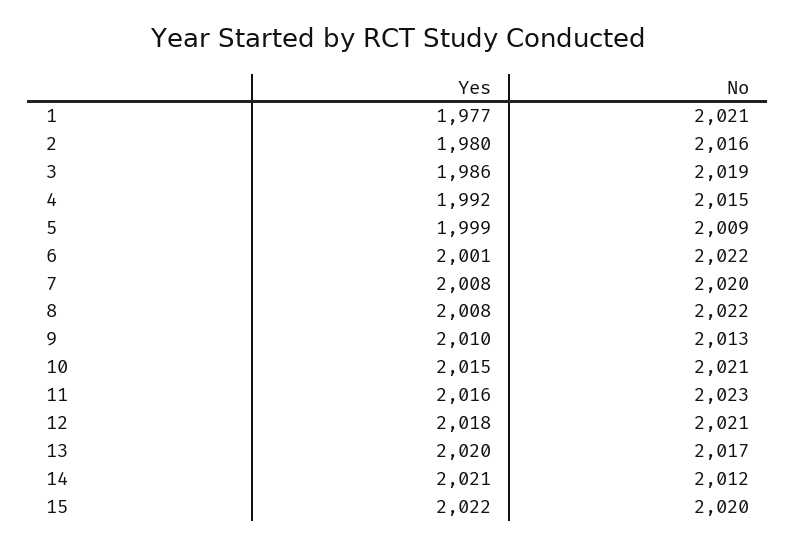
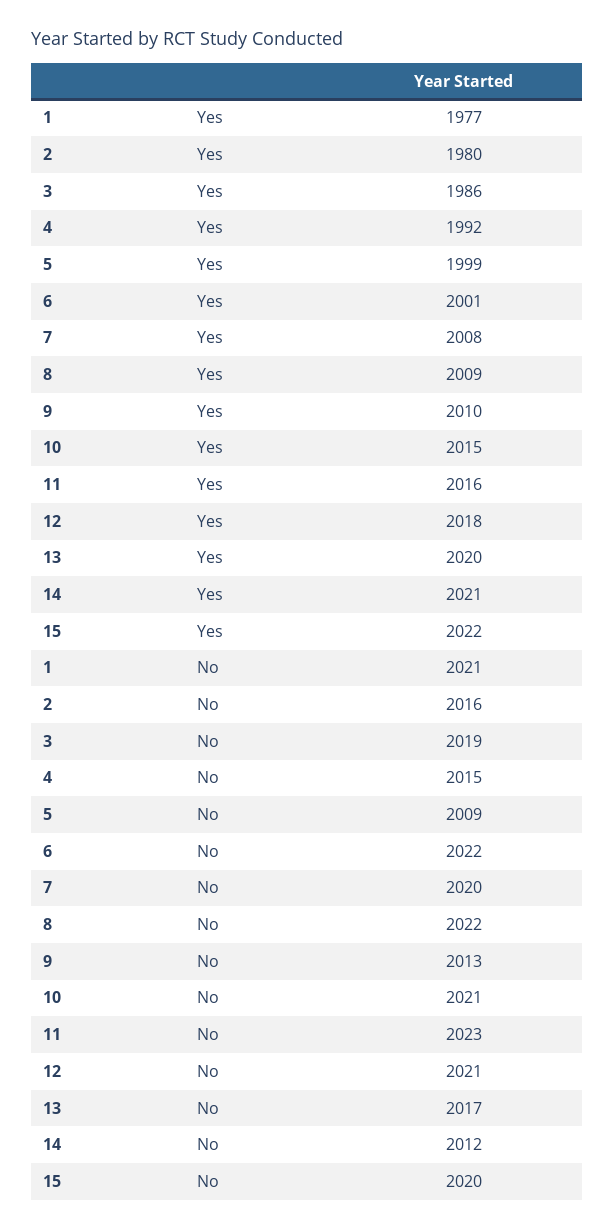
Yes, 8: 2008 -> 2009

